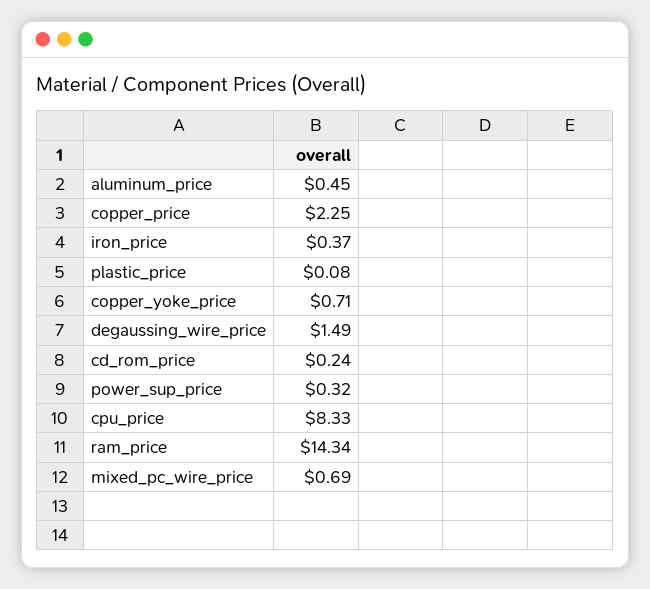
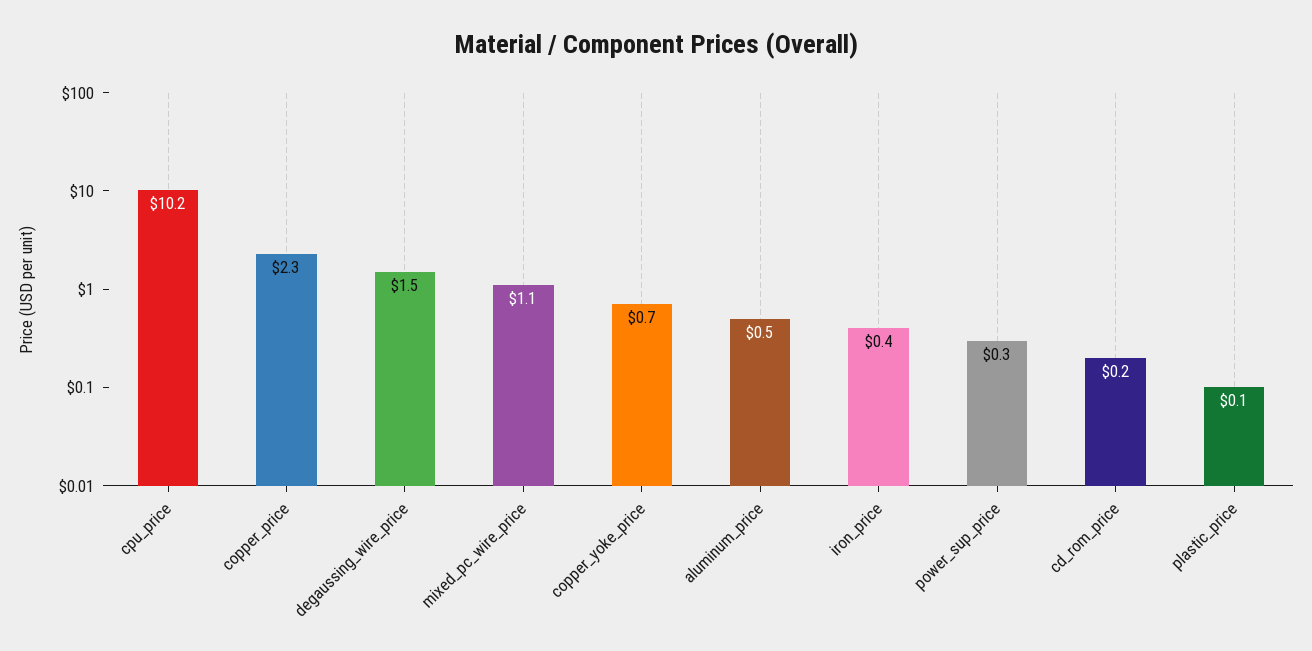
cpu_price: 8.33 -> 10.2
ram_price: 14.34 -> none
mixed_pc_wire_price: 0.69 -> 1.1

